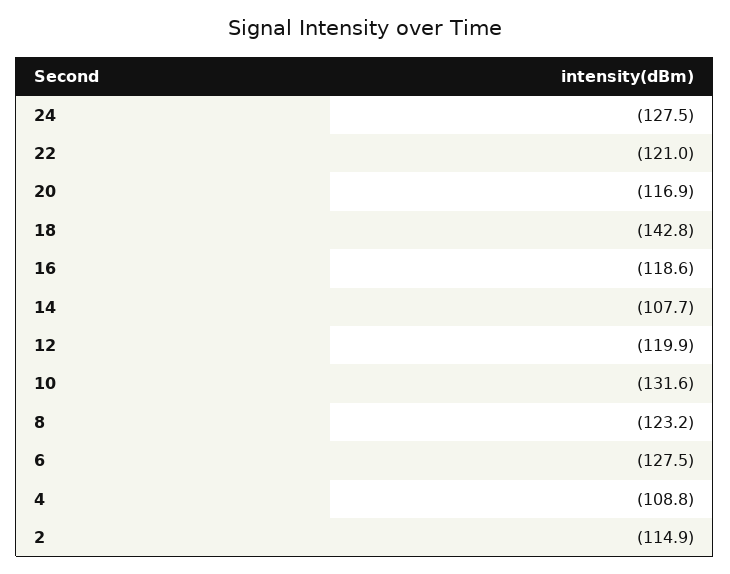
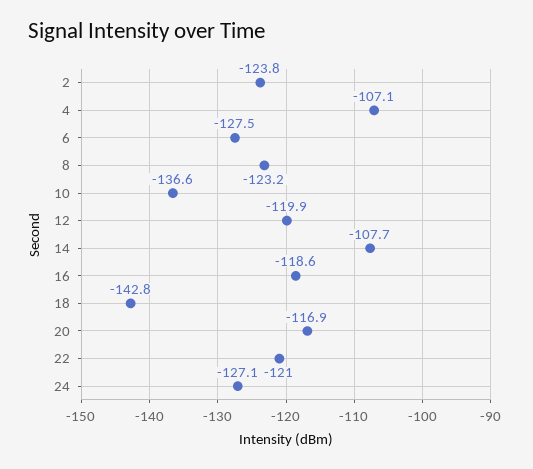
24: -127.5 -> -127.1
10: -131.6 -> -136.6
4: -108.8 -> -107.1
2: -114.9 -> -123.8

